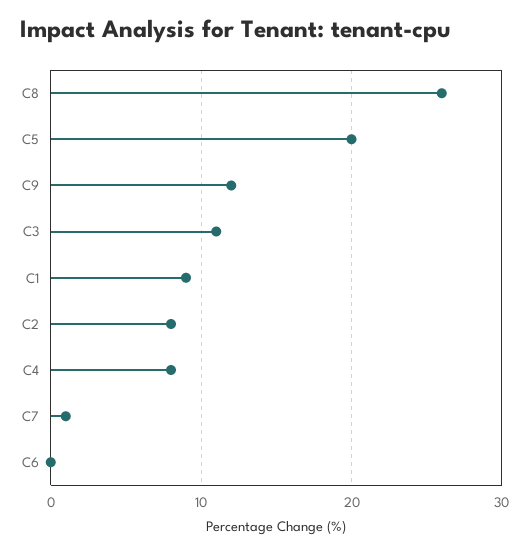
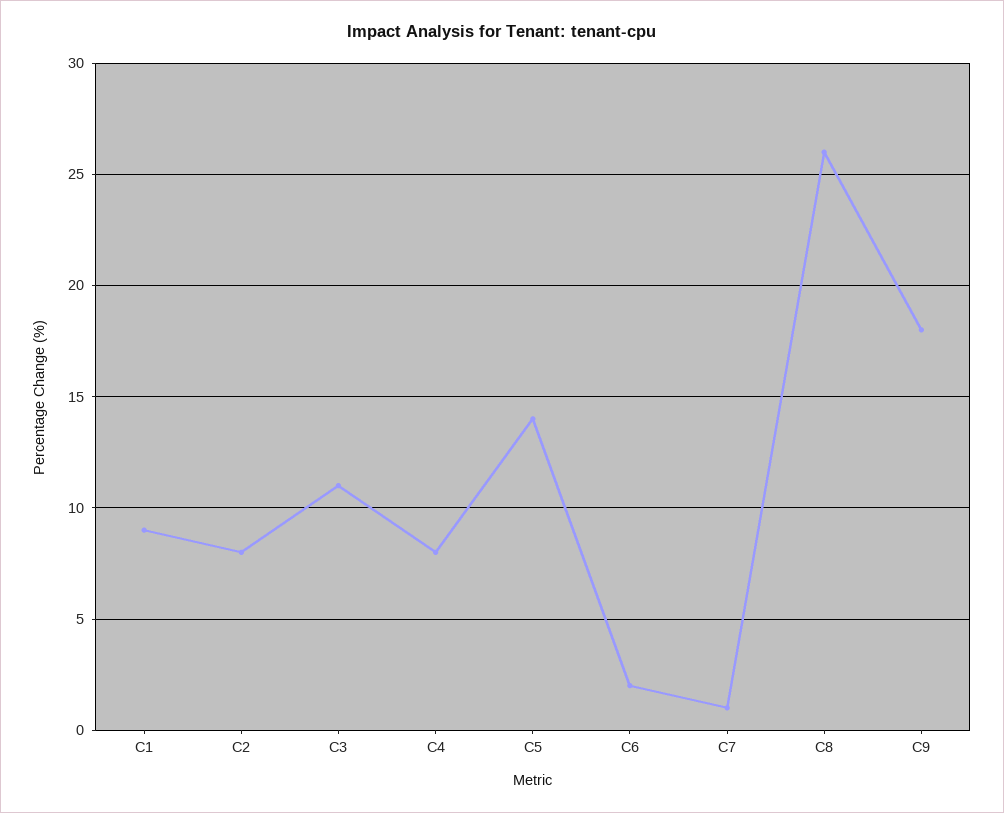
C5: 20 -> 14
C9: 12 -> 18
C6: 0 -> 2

